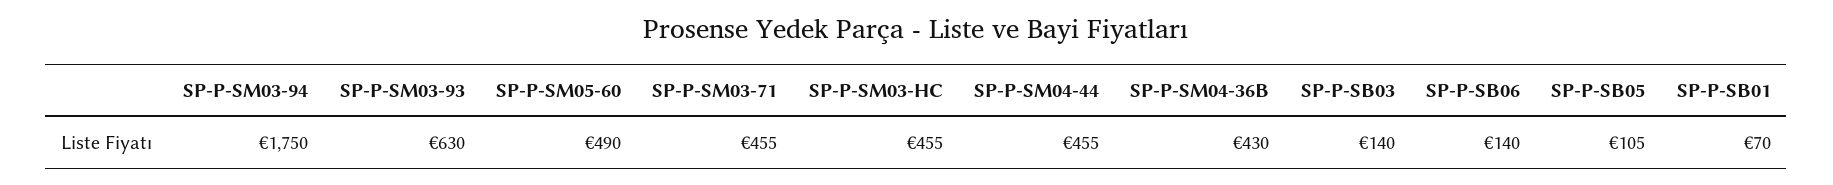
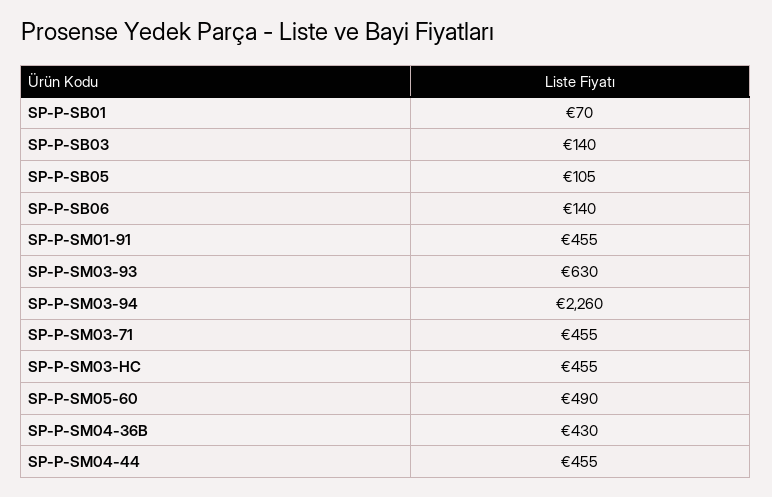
SP-P-SM03-94: 1750 -> 2260
SP-P-SM01-91: none -> 455

